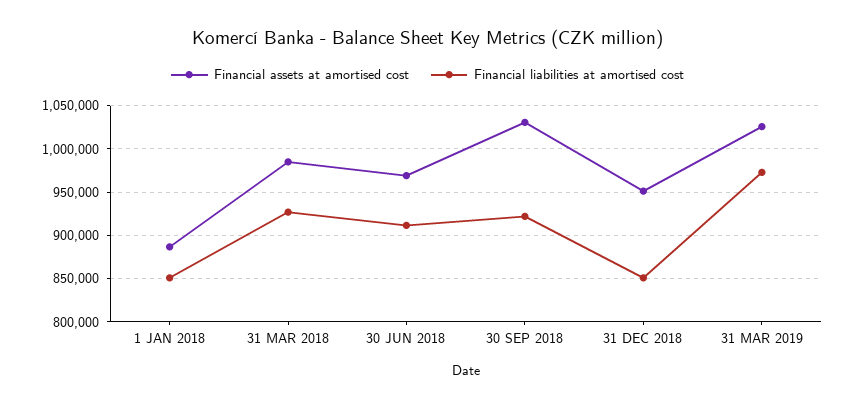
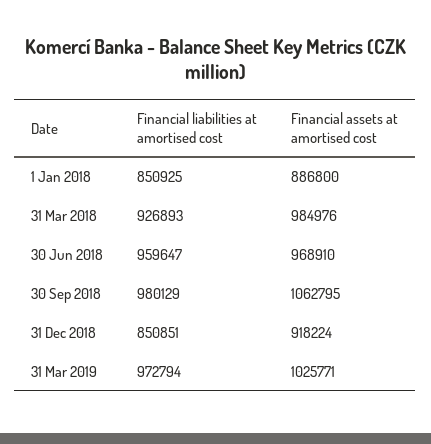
Financial liabilities at amortised cost, 30 JUN 2018: 910000 -> 959647
Financial assets at amortised cost, 30 SEP 2018: 1030000 -> 1062795
Financial liabilities at amortised cost, 30 SEP 2018: 920000 -> 980129
Financial assets at amortised cost, 31 DEC 2018: 950000 -> 918224

